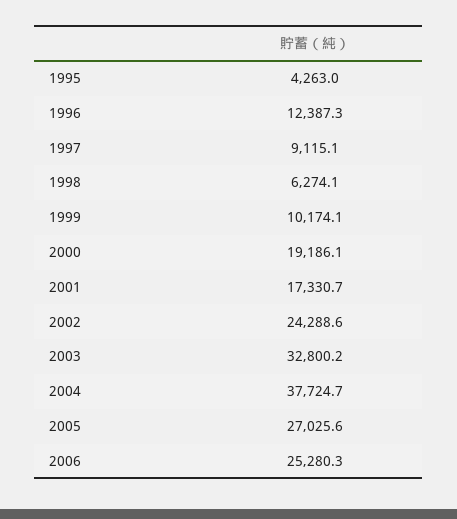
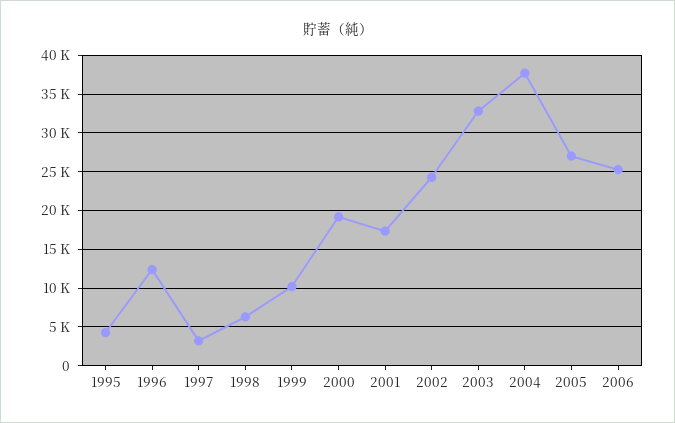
1997: 9115.1 -> 3000

